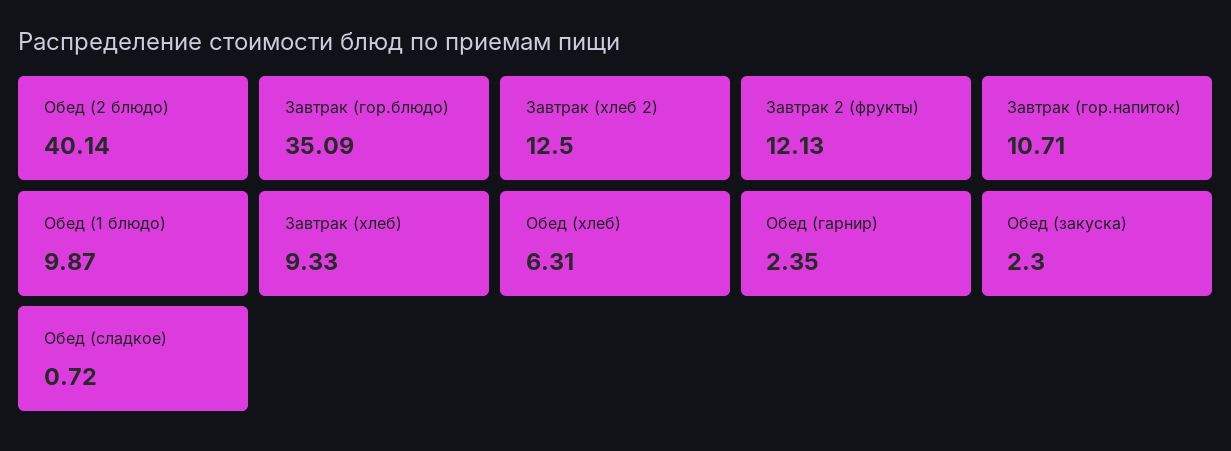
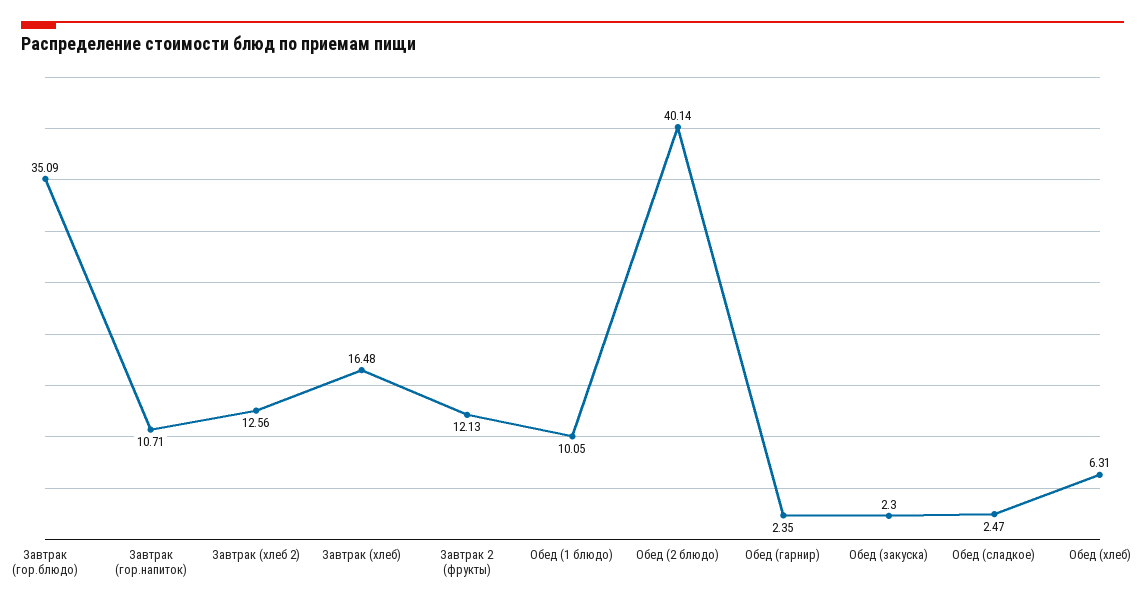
Завтрак (хлеб 2): 12.5 -> 12.56
Обед (1 блюдо): 9.87 -> 10.05
Завтрак (хлеб): 9.33 -> 16.48
Обед (сладкое): 0.72 -> 2.47

